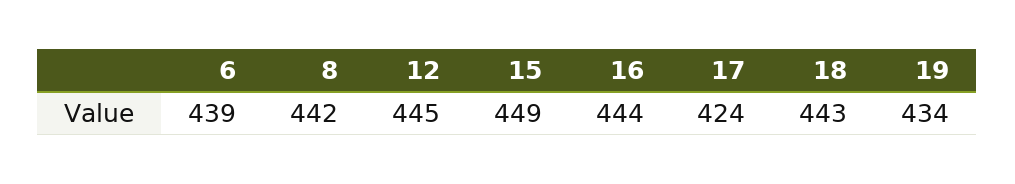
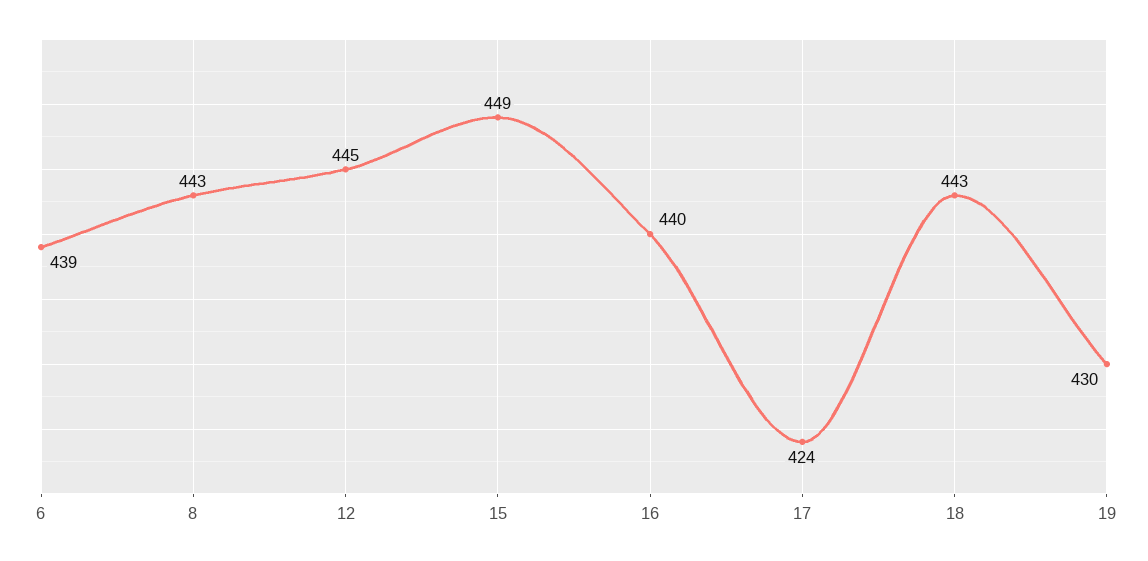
8: 442 -> 443
16: 444 -> 440
19: 434 -> 430

